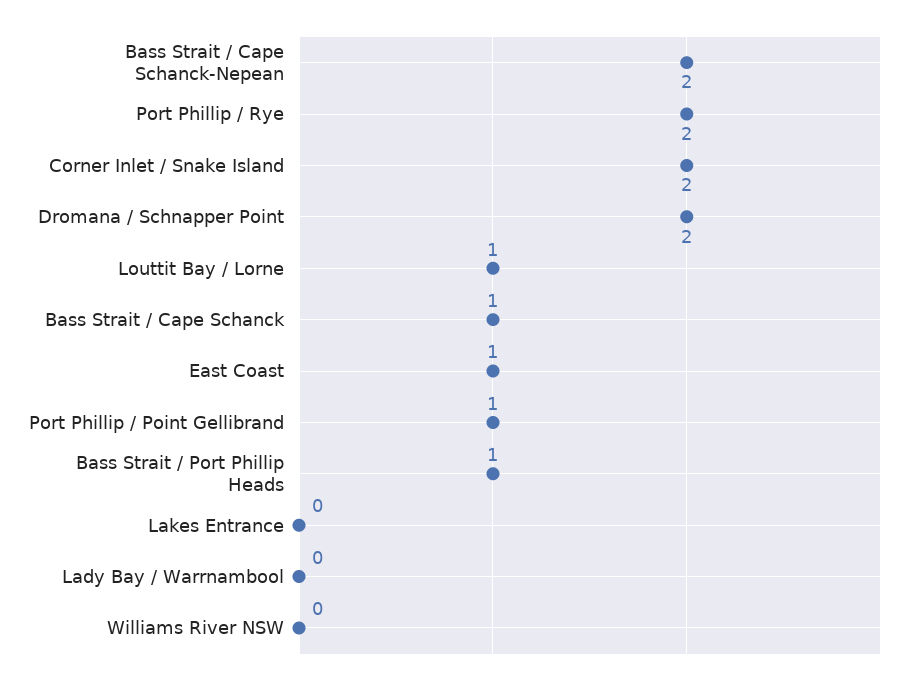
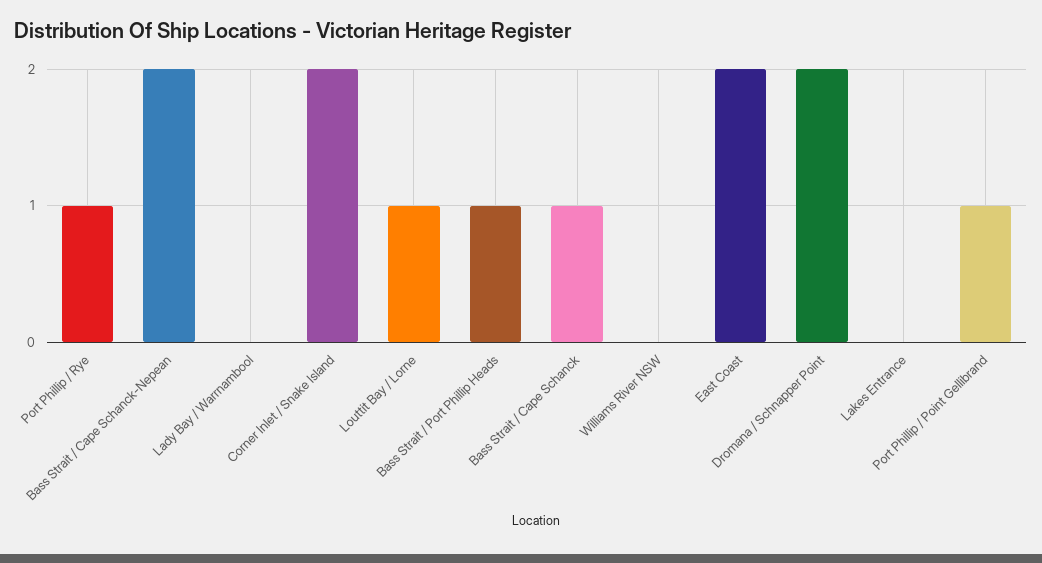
Port Phillip / Rye: 2 -> 1
East Coast: 1 -> 2

